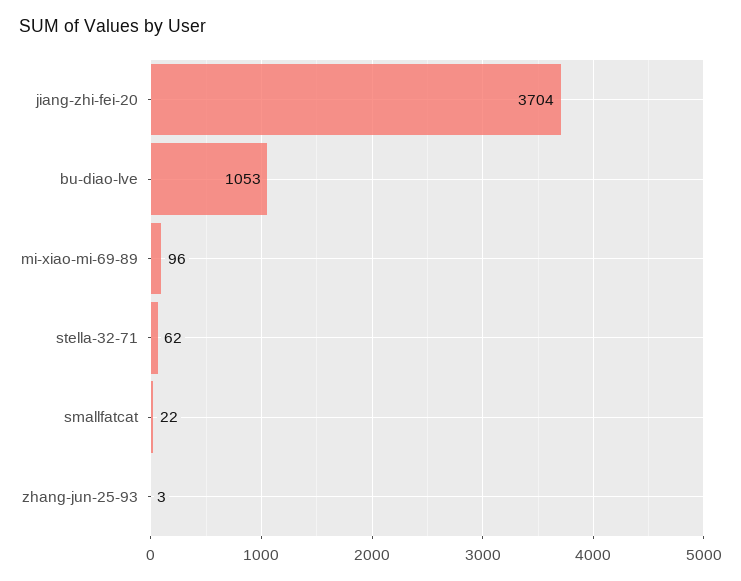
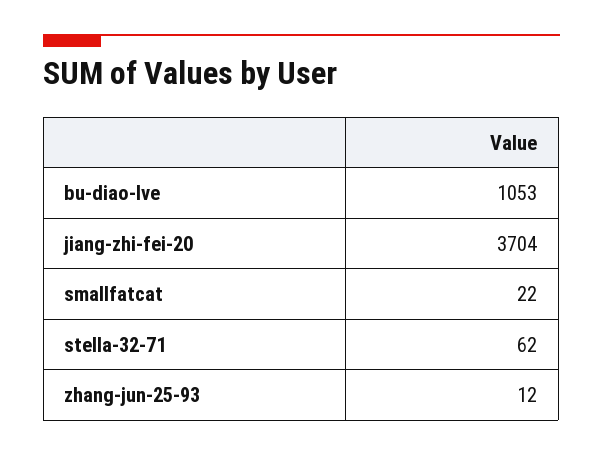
mi-xiao-mi-69-89: 96 -> none
zhang-jun-25-93: 3 -> 12

